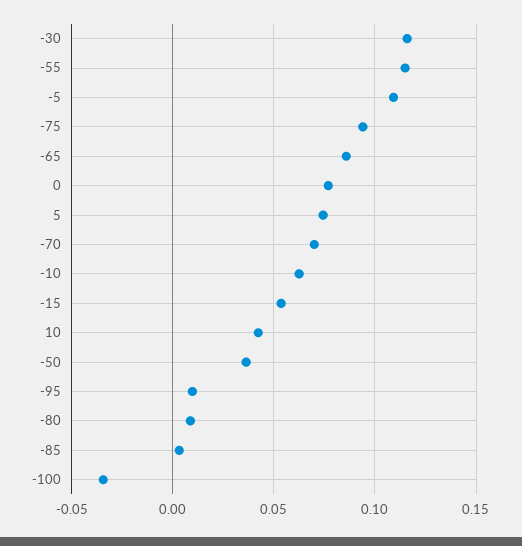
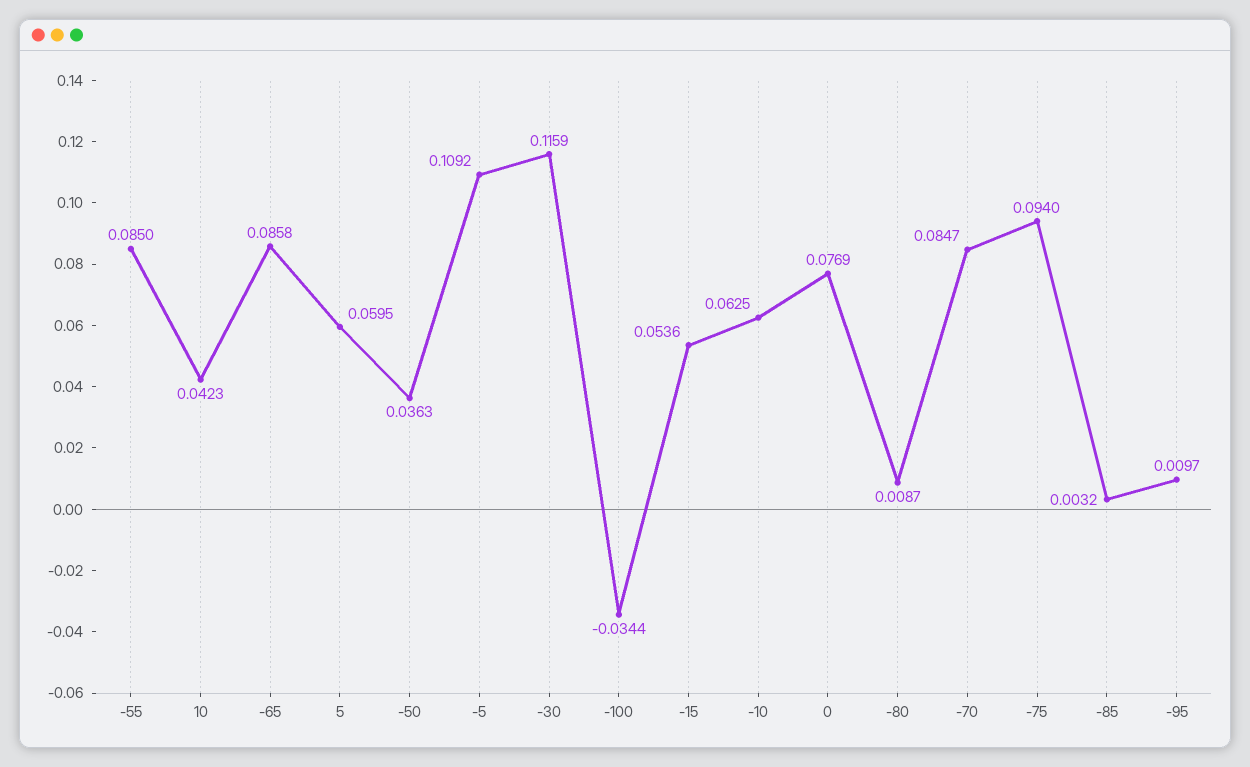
-55: 0.115 -> 0.085
5: 0.075 -> 0.0595
-70: 0.07 -> 0.0847

